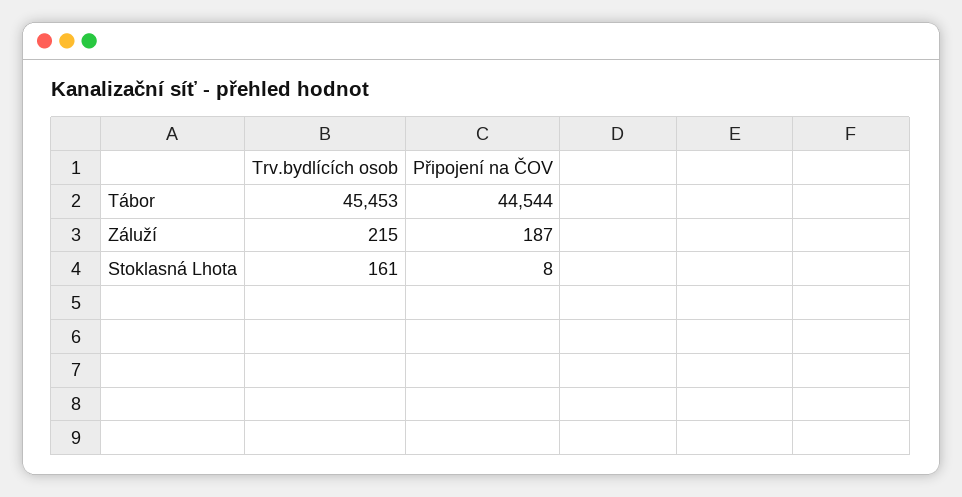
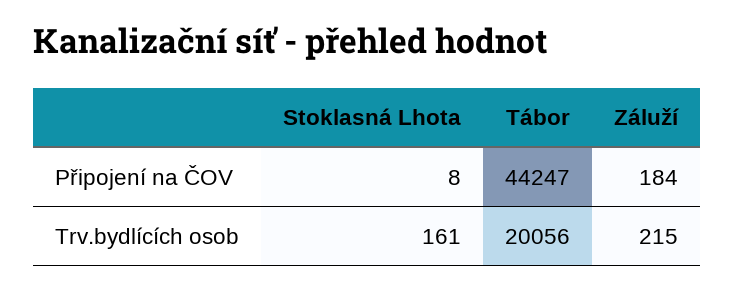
Trv.bydlících osob, Tábor: 45453 -> 20056
Připojení na ČOV, Tábor: 44544 -> 44247
Připojení na ČOV, Záluží: 187 -> 184

